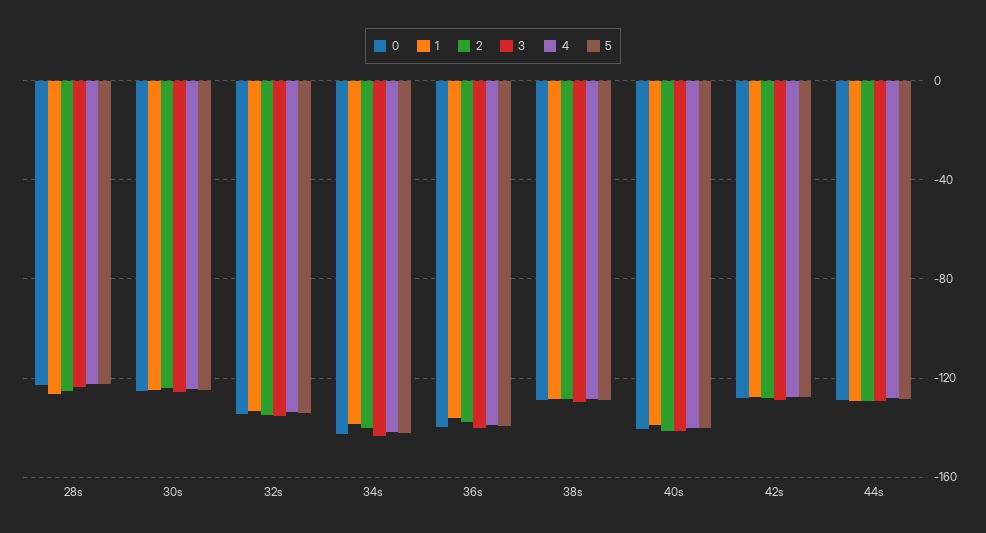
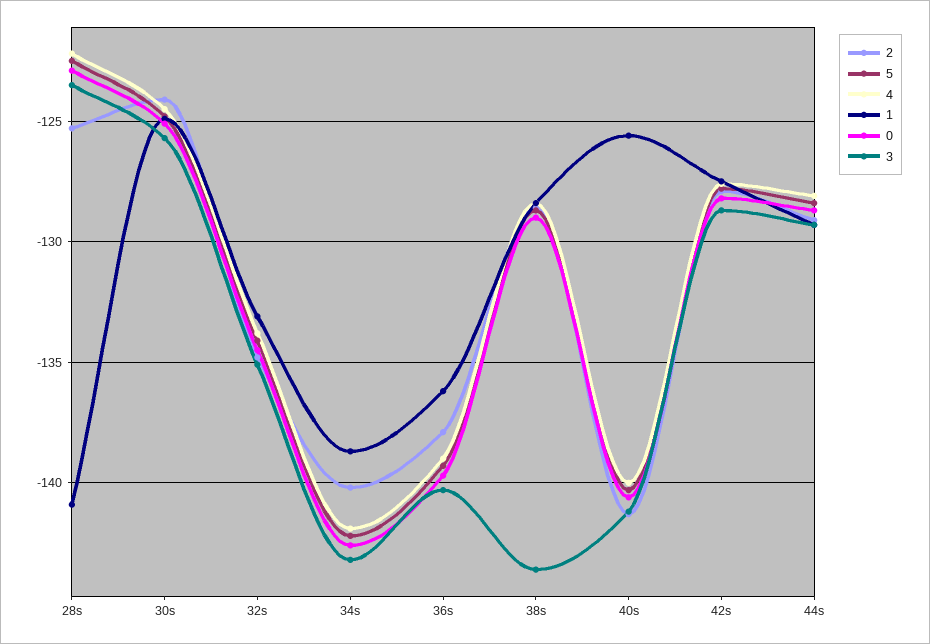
1, 28s: -125 -> -141
3, 38s: -130 -> -143.5
1, 40s: -140 -> -125.5

